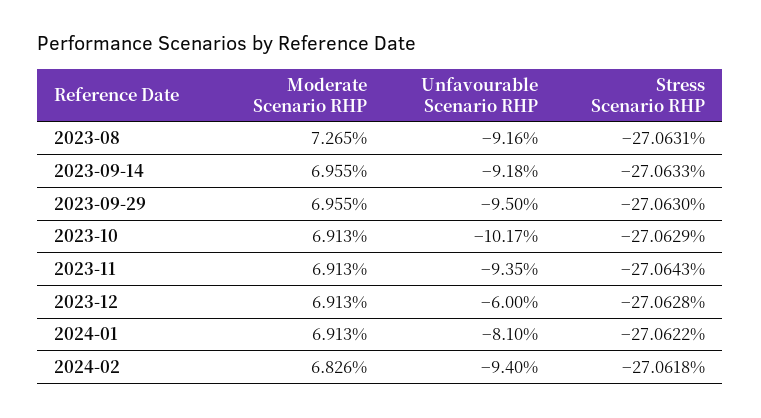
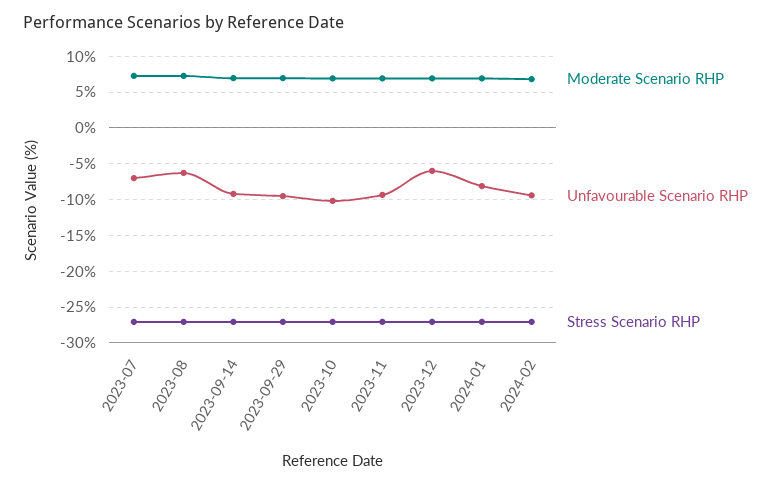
Unfavourable Scenario RHP, 2023-08: -9.16 -> -6
Moderate Scenario RHP, 2023-07: none -> 7
Unfavourable Scenario RHP, 2023-07: none -> -7
Stress Scenario RHP, 2023-07: none -> -27

